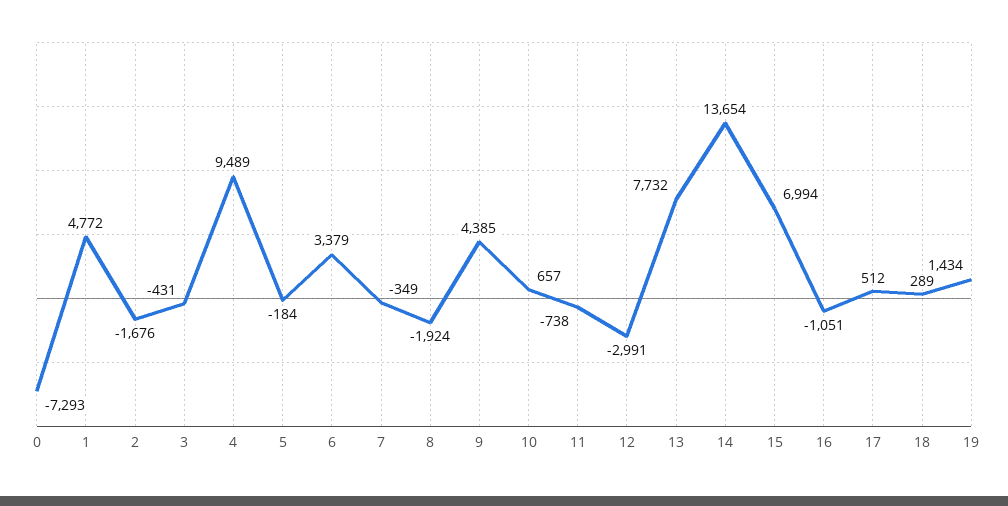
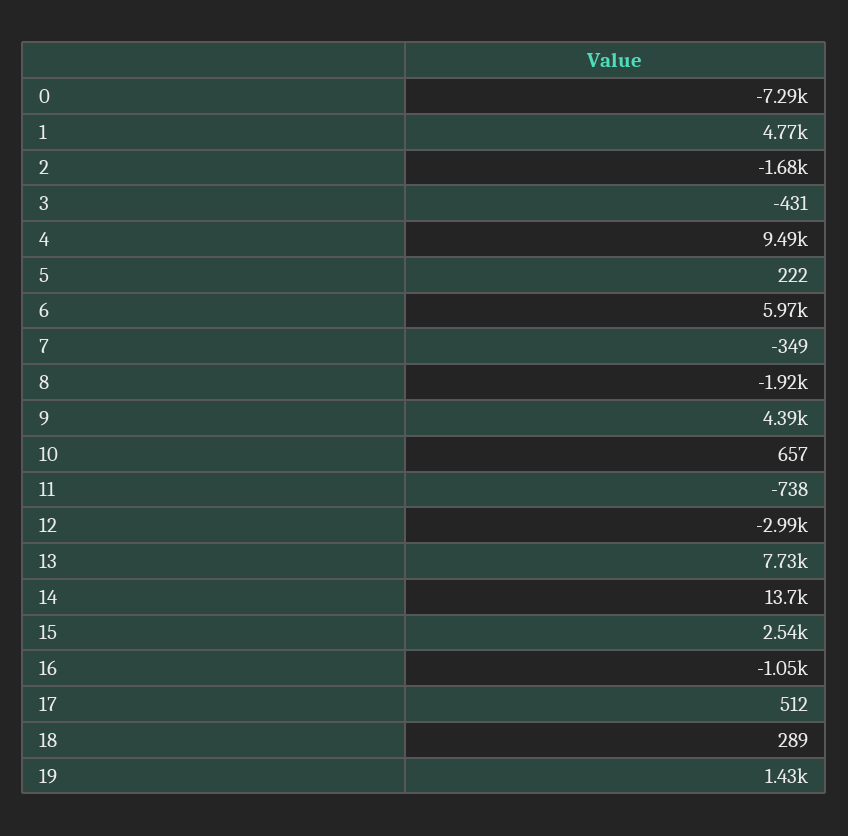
5: -184 -> 222
6: 3379 -> 5970
15: 6994 -> 2540

